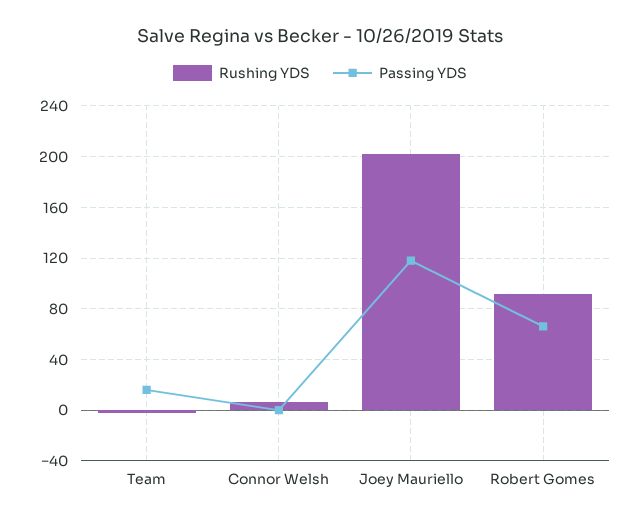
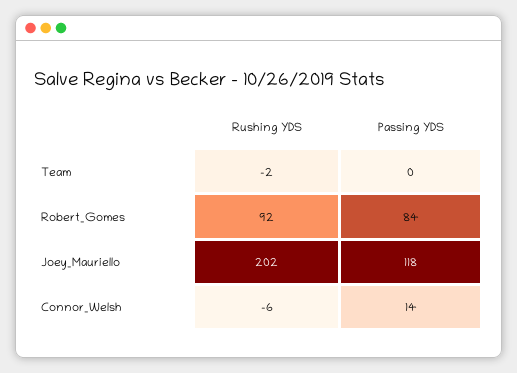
Passing YDS, Team: 15 -> 0
Rushing YDS, Connor Welsh: 5 -> -6
Passing YDS, Connor Welsh: 0 -> 14
Passing YDS, Robert Gomes: 65 -> 84

